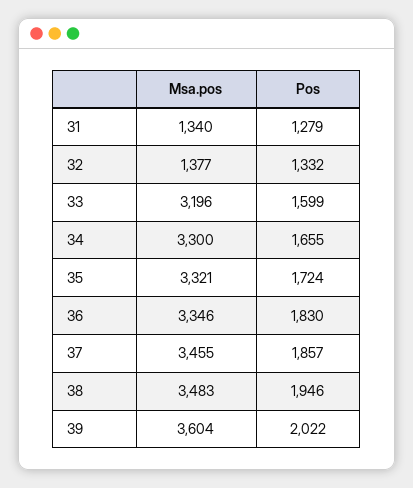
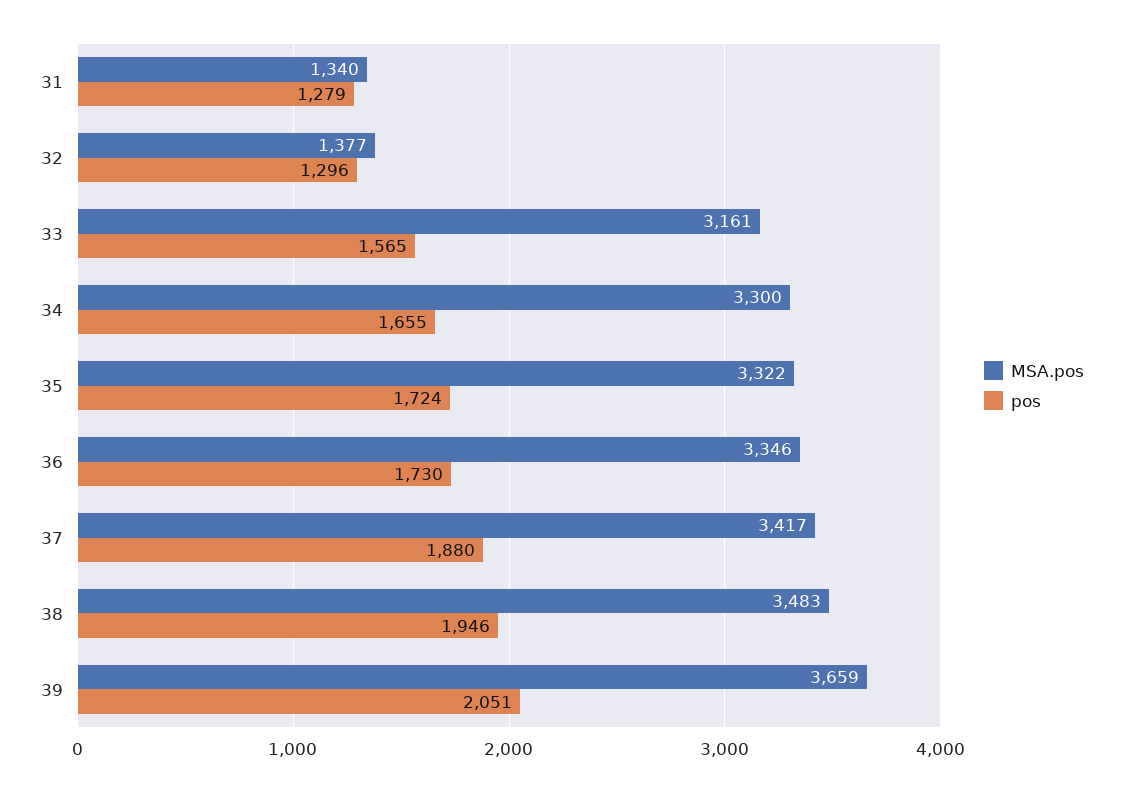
Pos, 32: 1332 -> 1296
Msa.pos, 33: 3196 -> 3161
Pos, 33: 1599 -> 1565
Msa.pos, 35: 3321 -> 3322
Pos, 36: 1830 -> 1730
Msa.pos, 37: 3455 -> 3417
Pos, 37: 1857 -> 1880
Msa.pos, 39: 3604 -> 3659
Pos, 39: 2022 -> 2051

